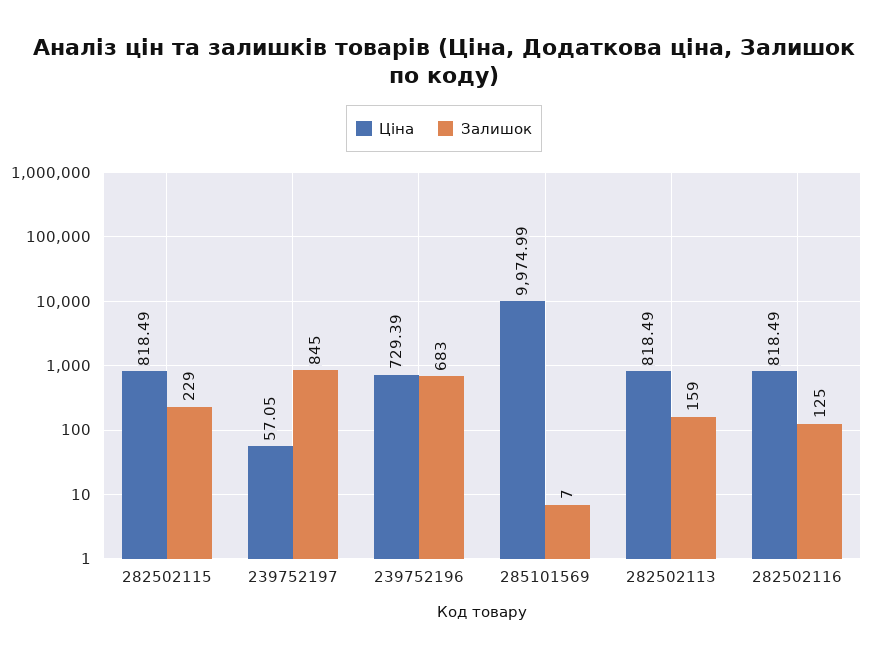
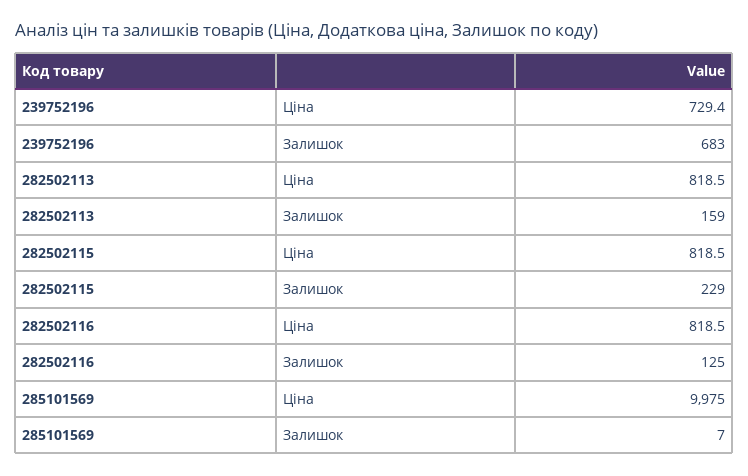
Ціна, 239752197: 57.05 -> none
Залишок, 239752197: 845 -> none

